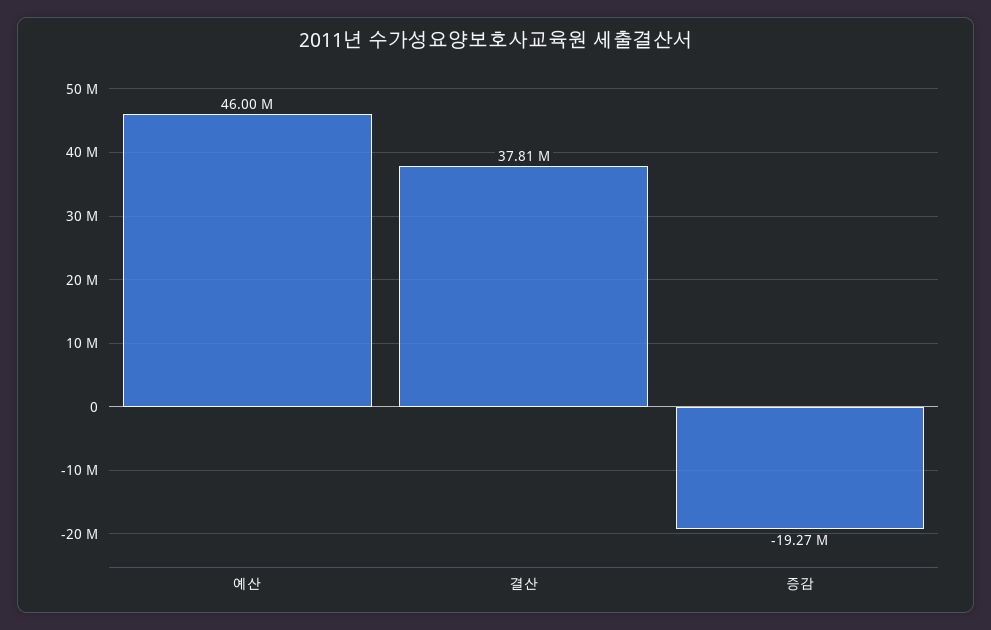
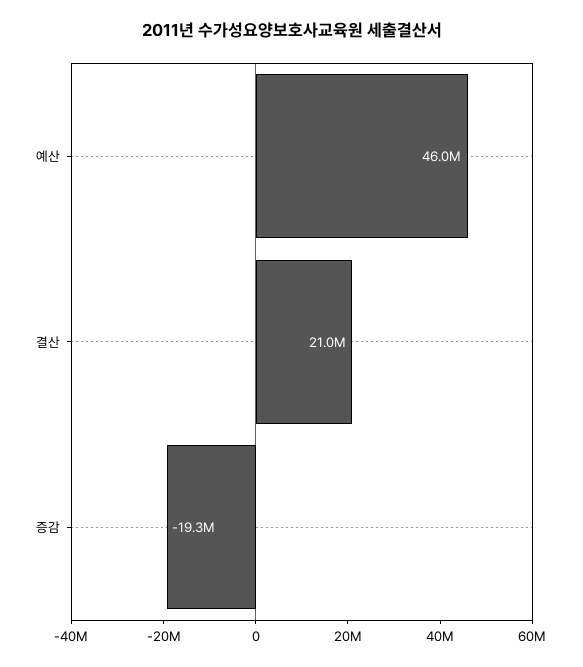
결산: 37810000 -> 21000000

